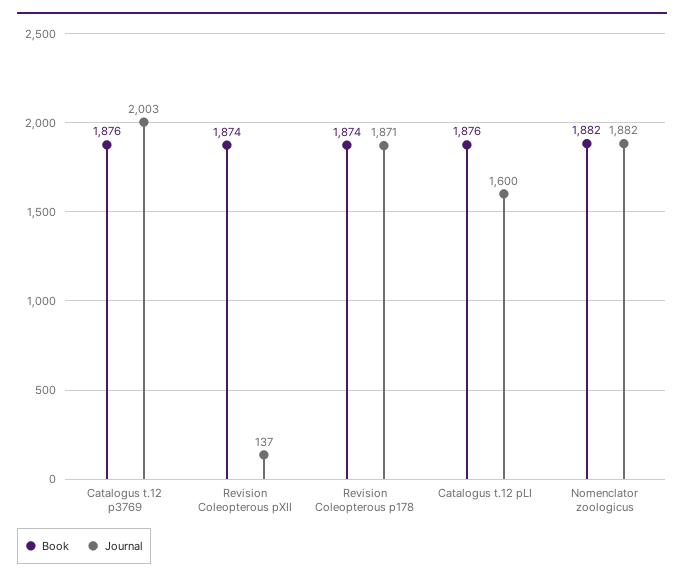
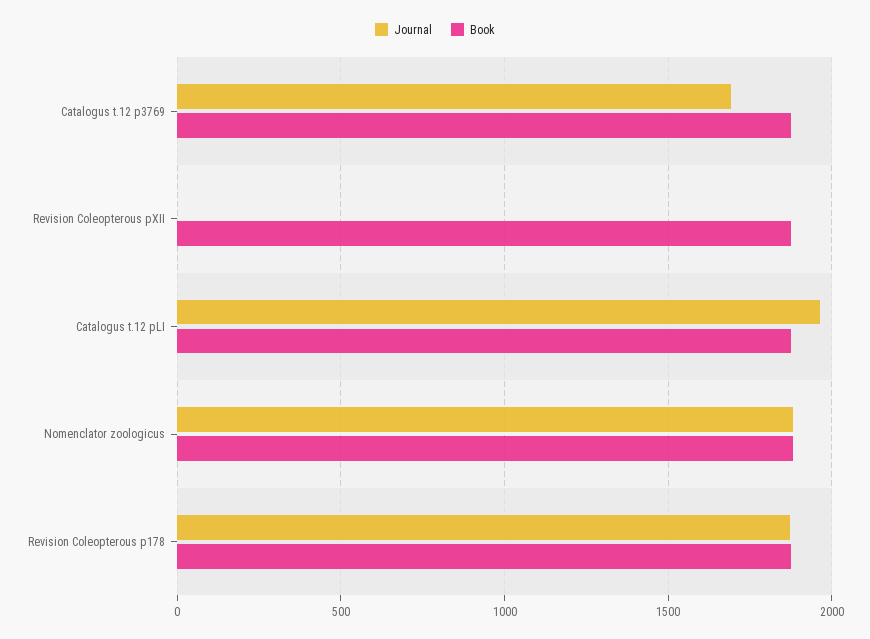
Journal, Catalogus t.12 p3769: 2003 -> 1700
Journal, Revision Coleopterous pXII: 137 -> 0
Journal, Catalogus t.12 pLI: 1600 -> 1950

